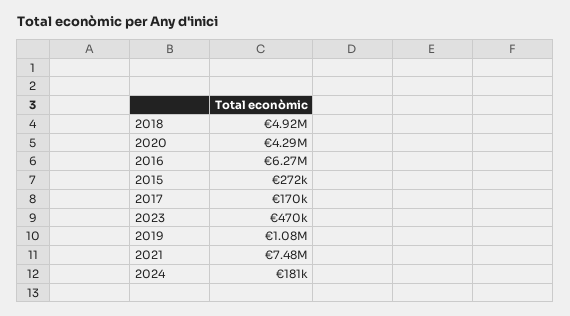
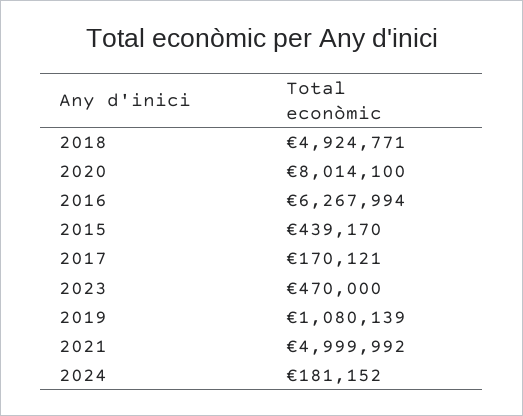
2020: 4290000 -> 8014100
2015: 272000 -> 439170
2021: 7480000 -> 4999992

